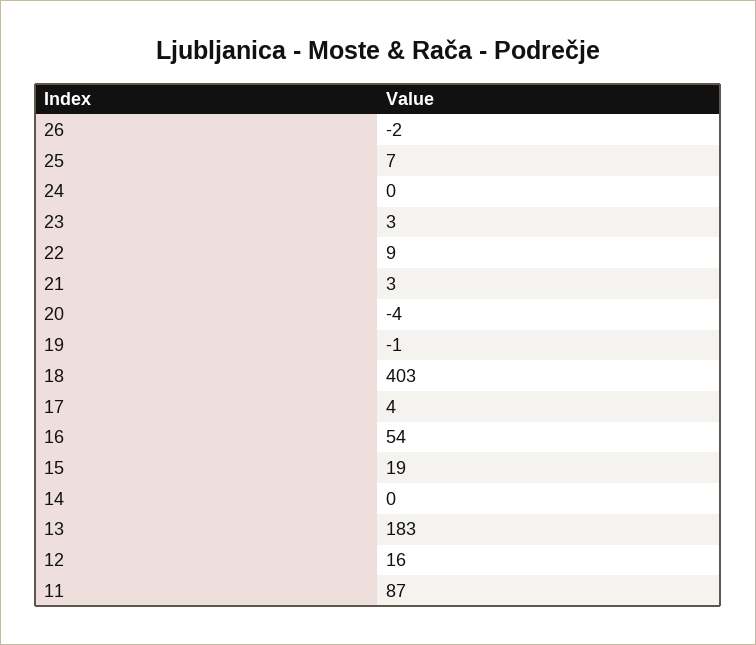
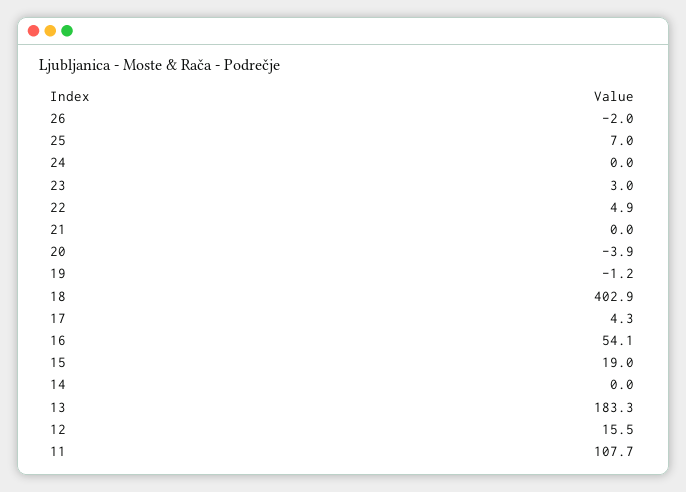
22: 9 -> 4.9
21: 3 -> 0
11: 87 -> 107.7

